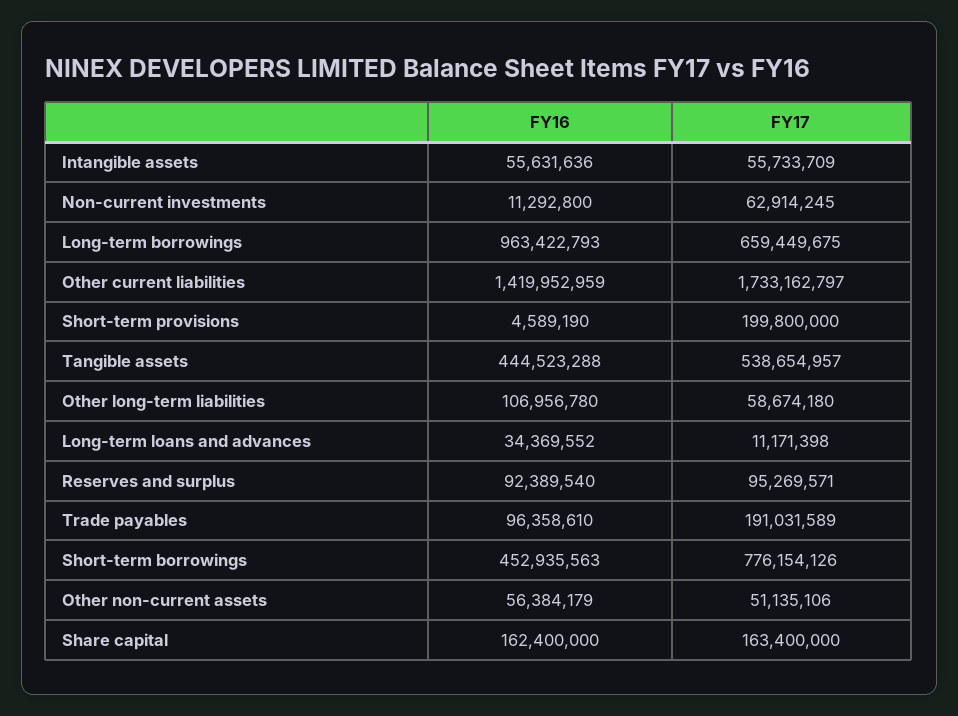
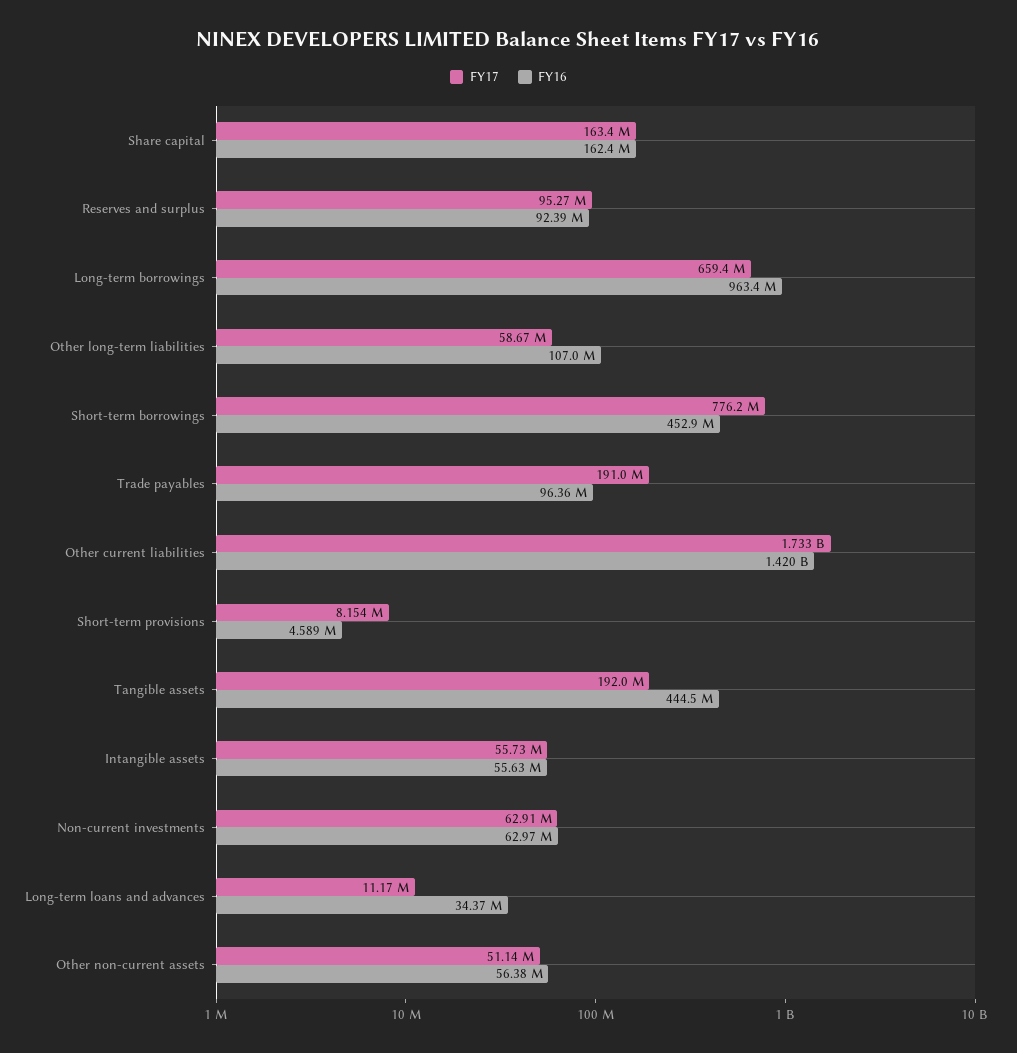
FY16, Non-current investments: 11292800 -> 62970000
FY17, Short-term provisions: 199800000 -> 8154000
FY17, Tangible assets: 538654957 -> 192000000

